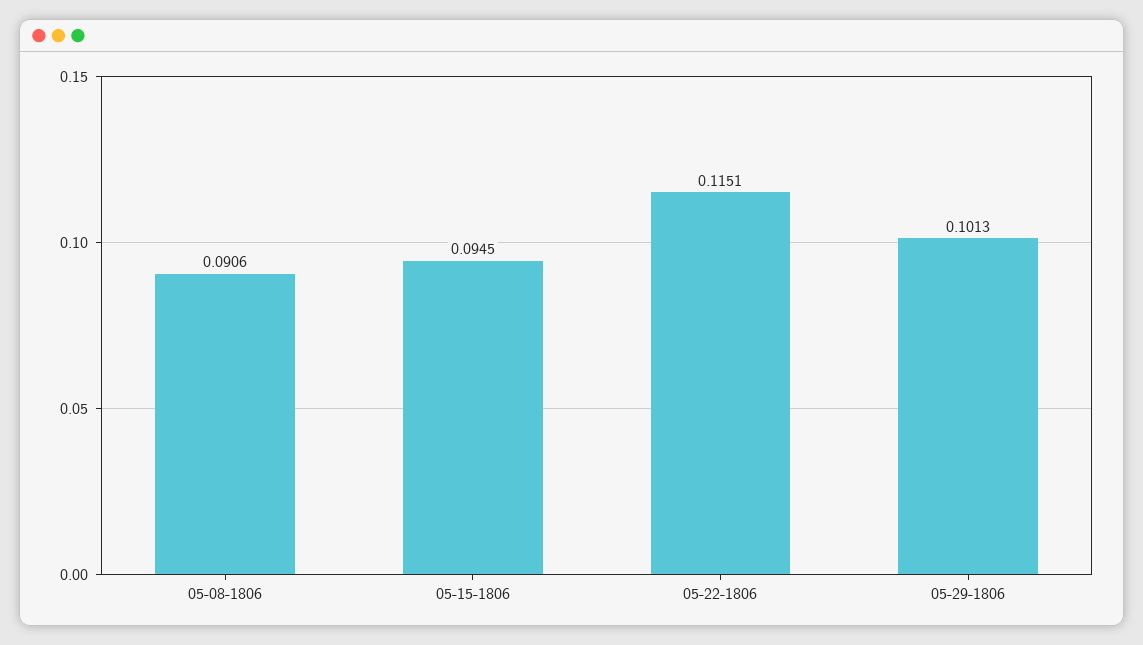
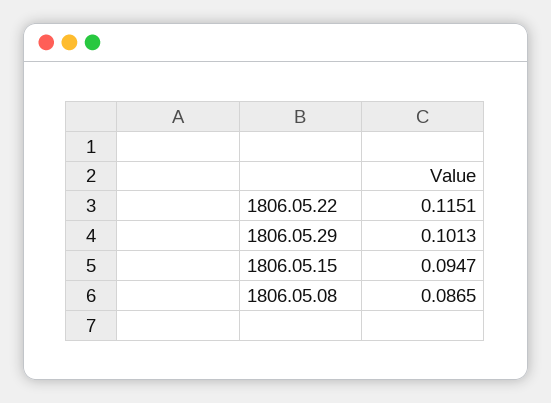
05-08-1806: 0.0906 -> 0.0865
05-15-1806: 0.0945 -> 0.0947

